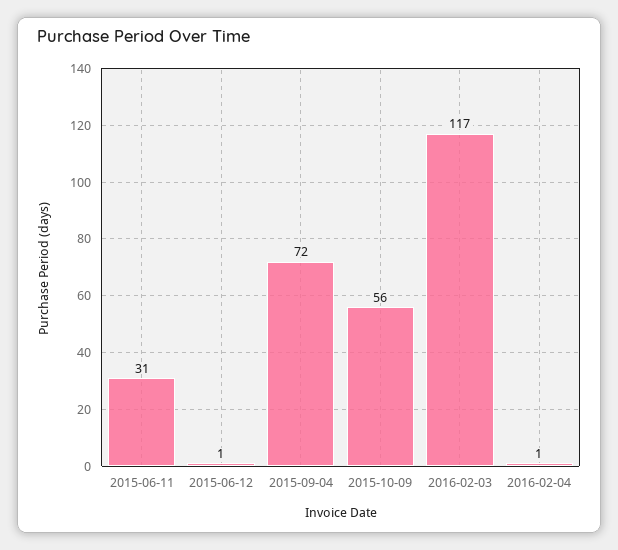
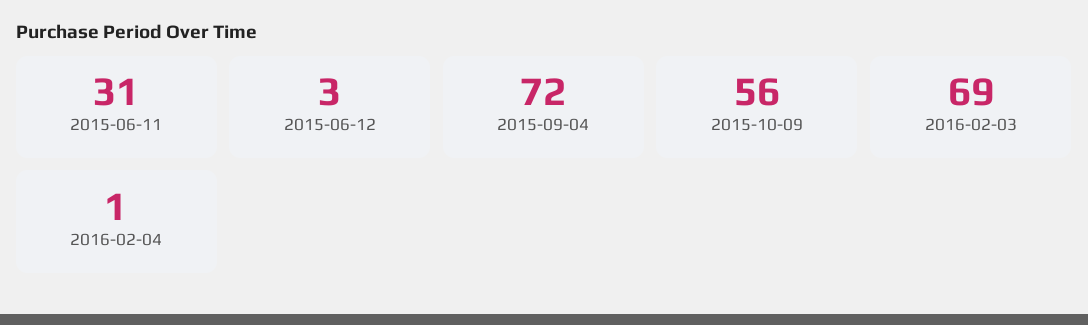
2015-06-12: 1 -> 3
2016-02-03: 117 -> 69

